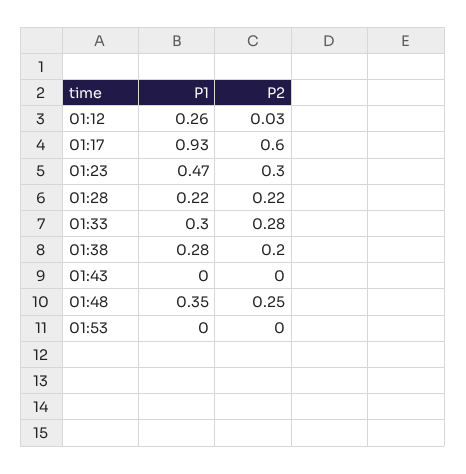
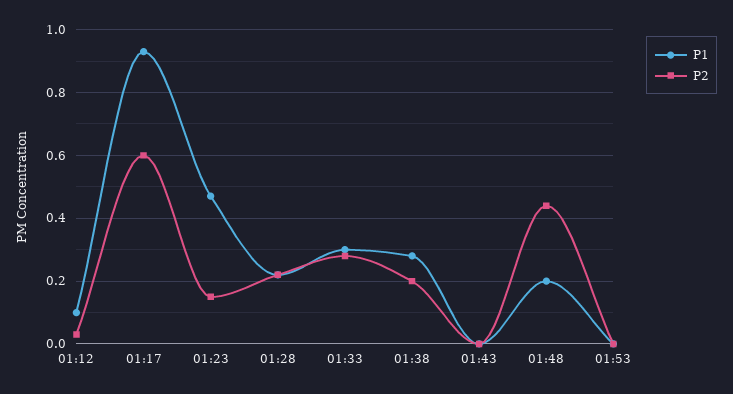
P1, 01:12: 0.26 -> 0.1
P2, 01:23: 0.3 -> 0.15
P1, 01:48: 0.35 -> 0.2
P2, 01:48: 0.25 -> 0.45

